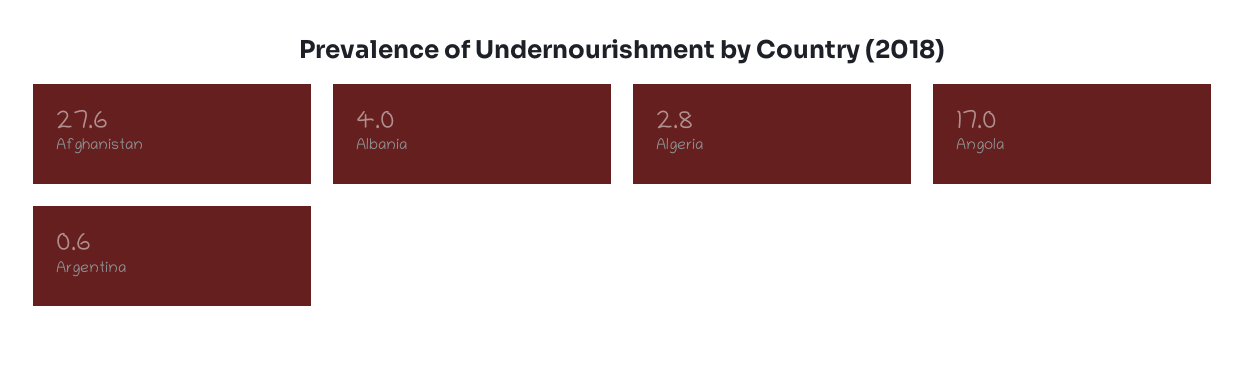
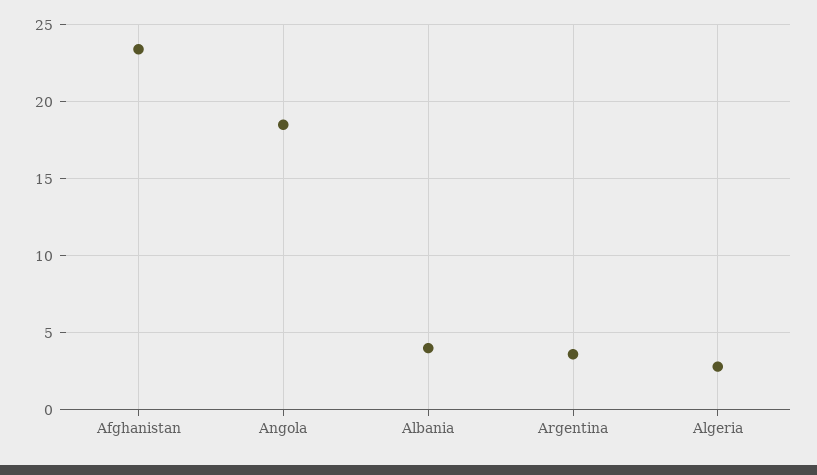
Afghanistan: 27.6 -> 23.5
Angola: 17 -> 18.5
Argentina: 0.6 -> 3.5

